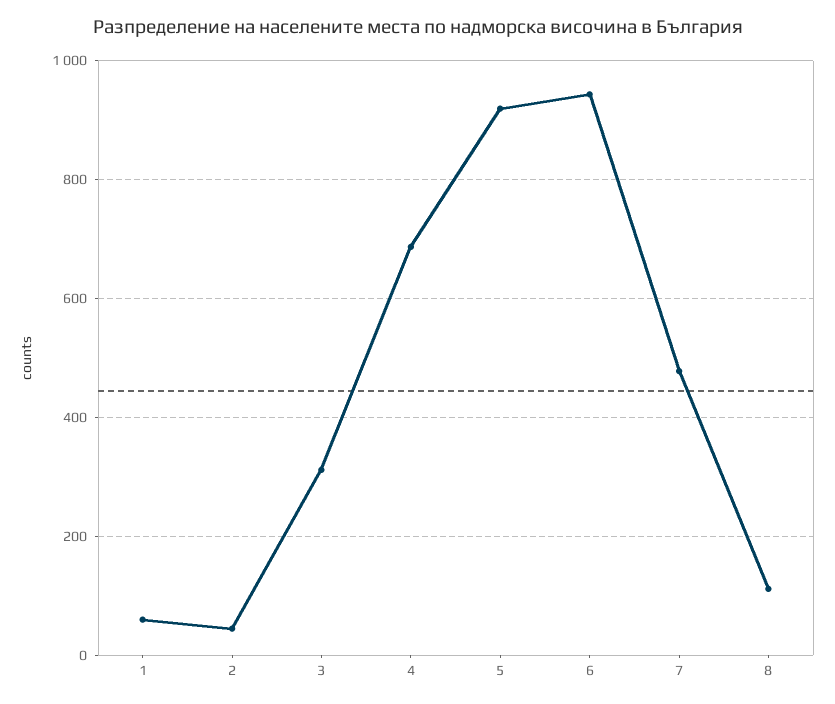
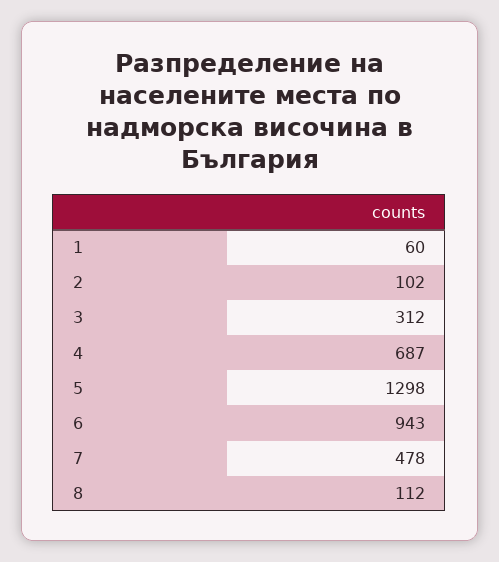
2: 40 -> 102
5: 920 -> 1298

